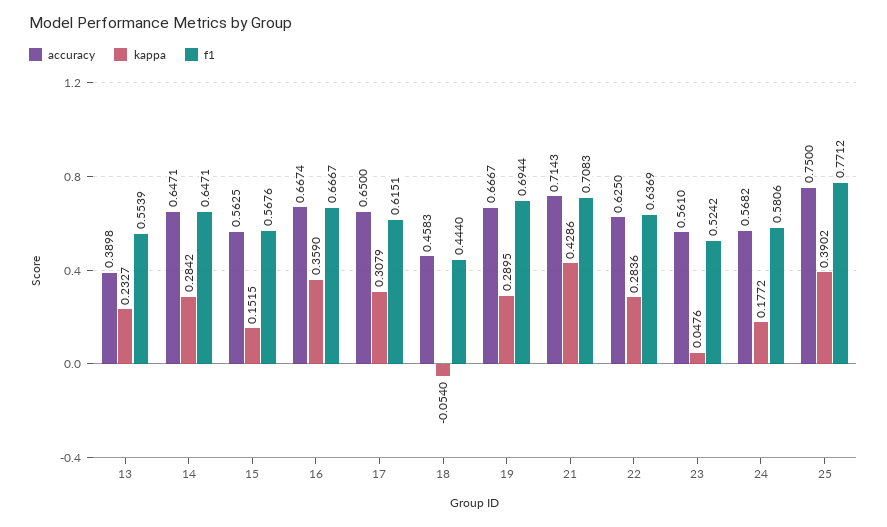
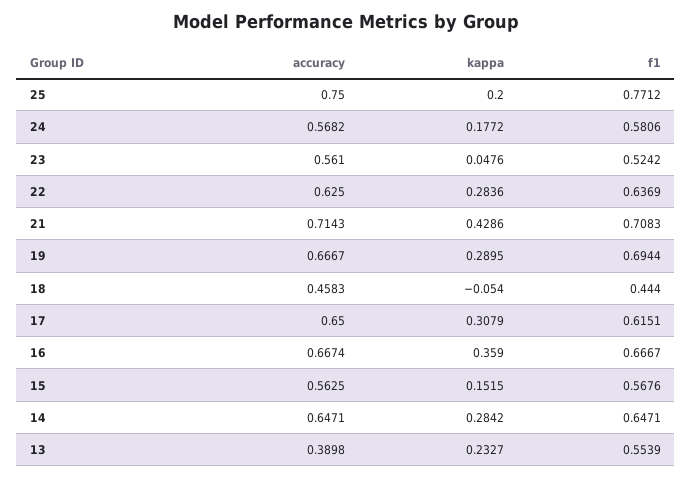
kappa, 25: 0.3902 -> 0.2

